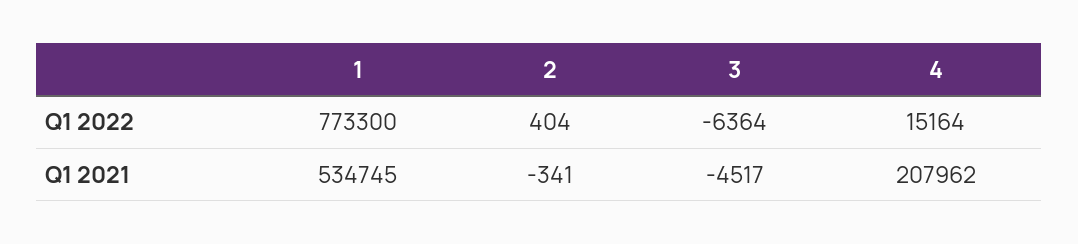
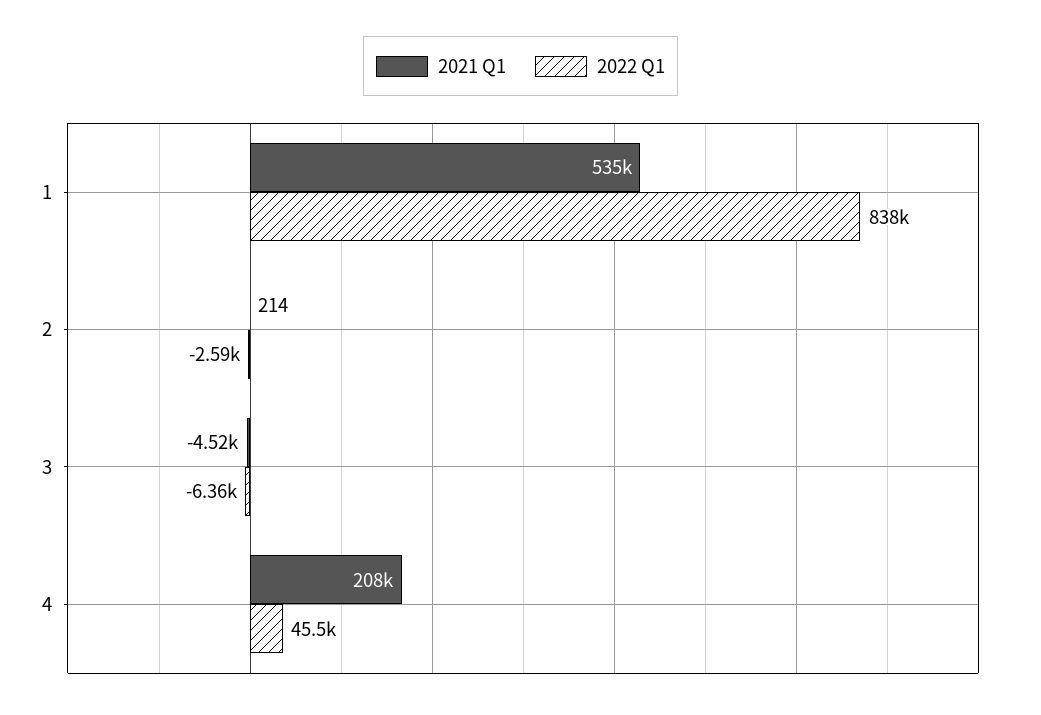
Q1 2022, 1: 773300 -> 838000
Q1 2022, 2: 404 -> -2590
Q1 2022, 4: 15164 -> 45500
Q1 2021, 2: -341 -> 214

